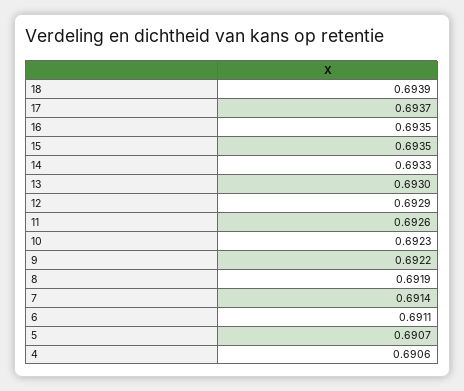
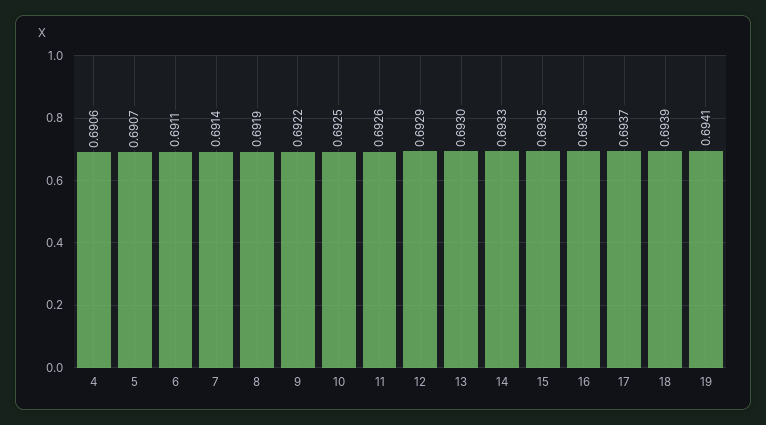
10: 0.6923 -> 0.6925
19: none -> 0.6941

